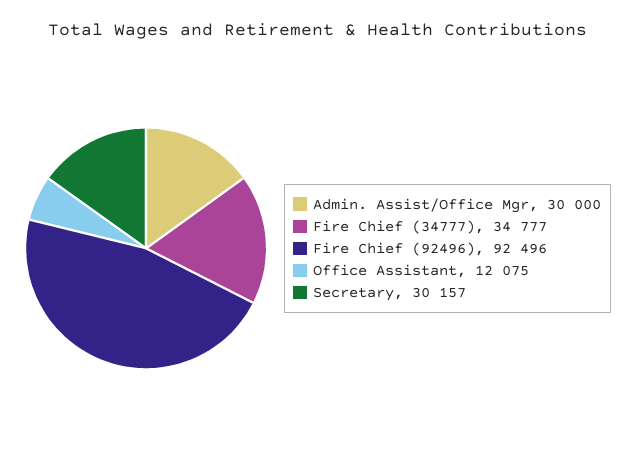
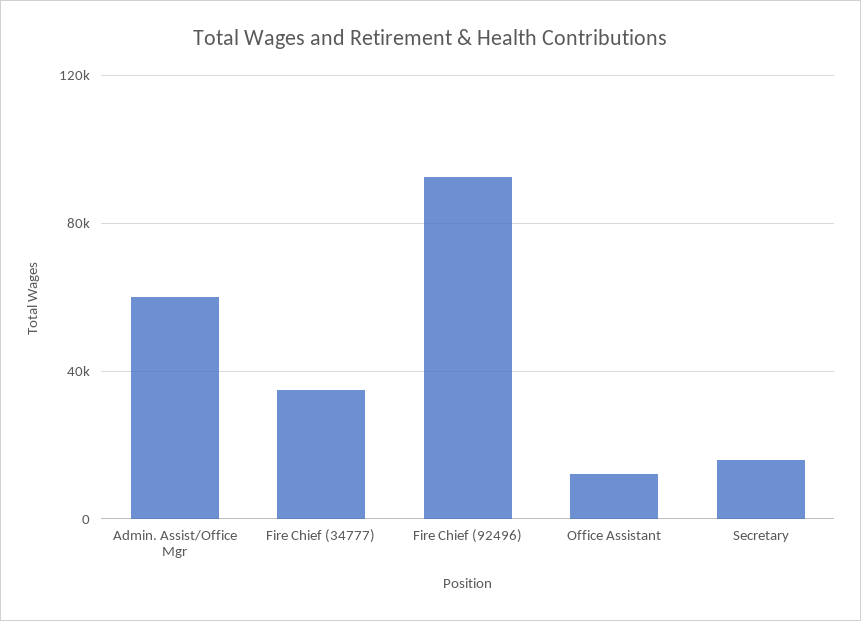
Admin. Assist/Office Mgr: 30000 -> 60000
Secretary: 30157 -> 15000

